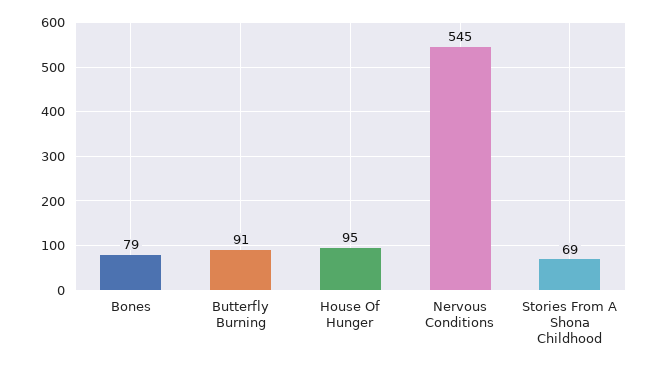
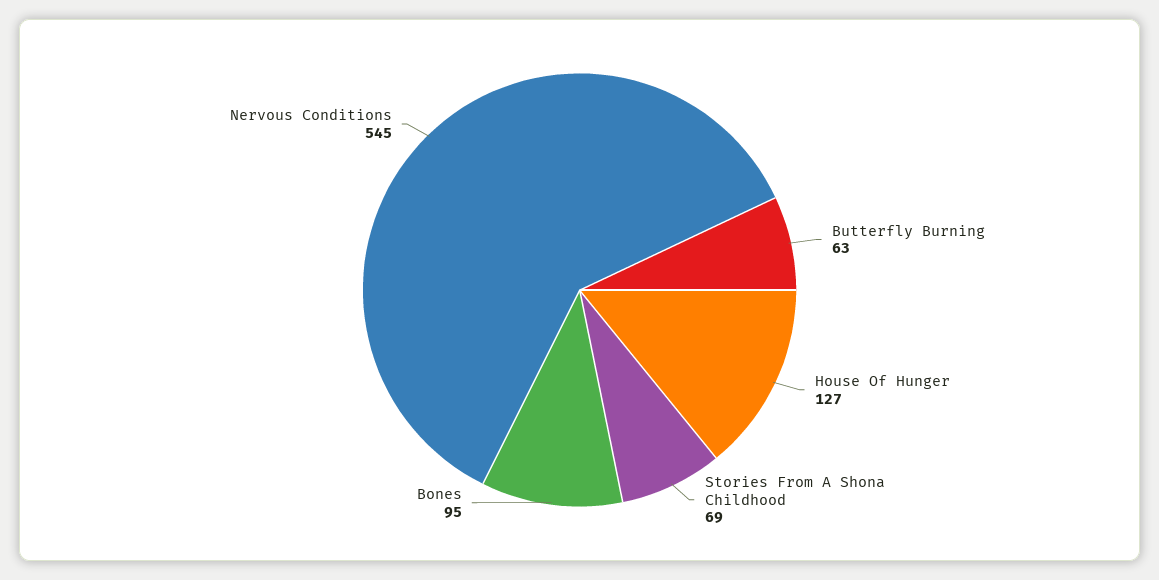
Bones: 79 -> 95
Butterfly Burning: 91 -> 63
House Of Hunger: 95 -> 127

